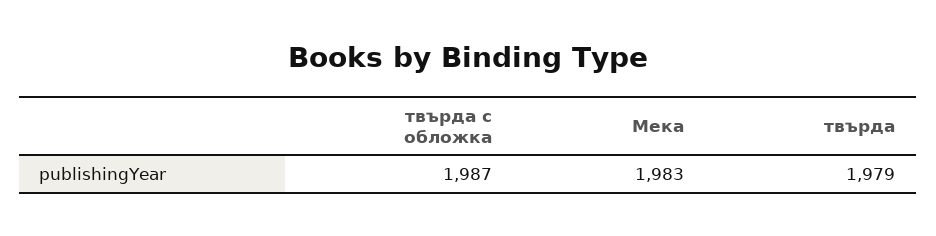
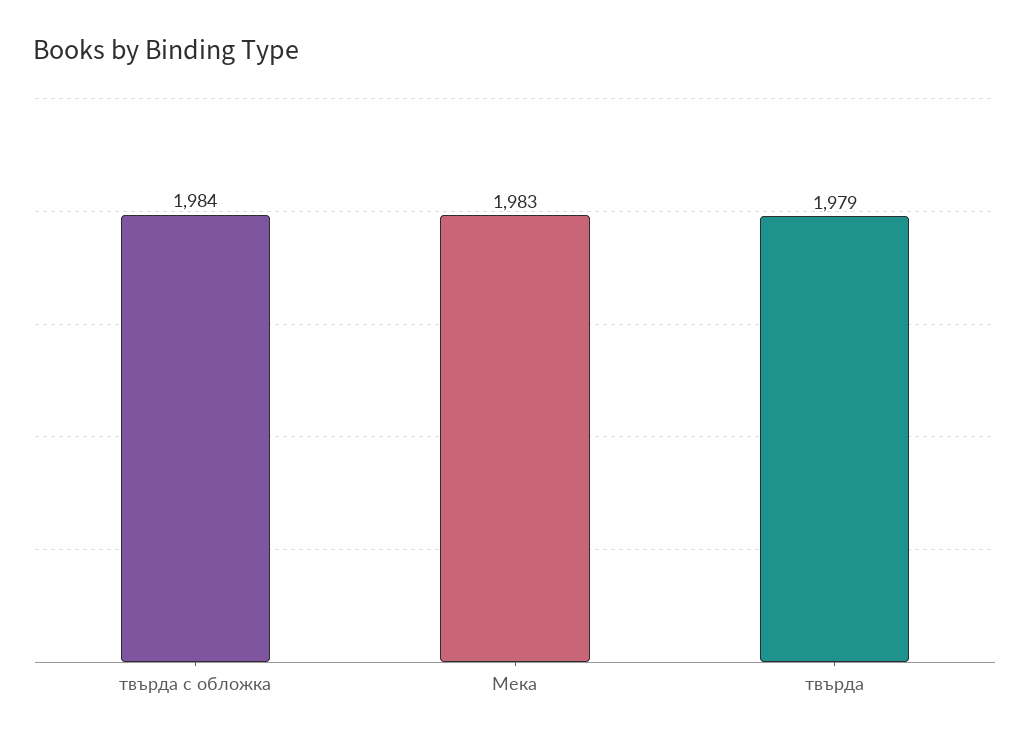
твърда с обложка: 1987 -> 1984

